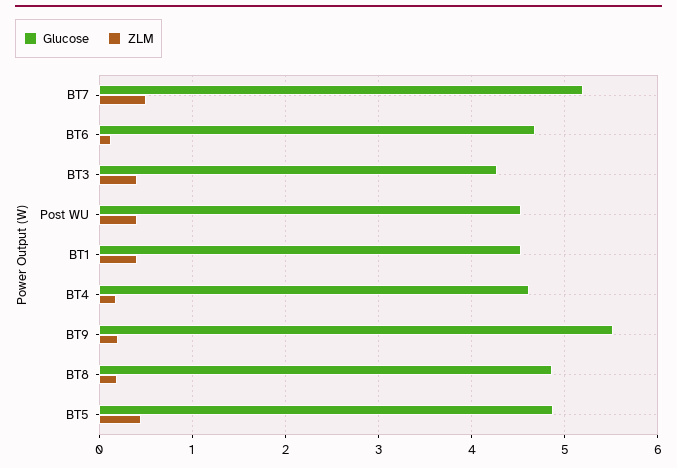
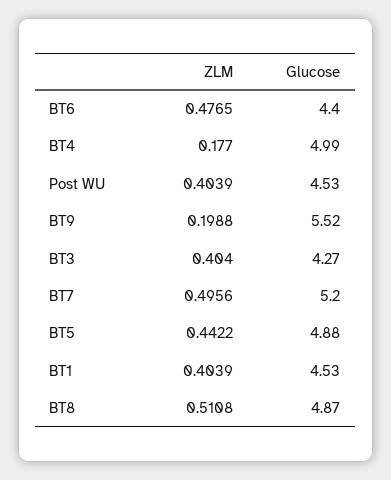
Glucose, BT6: 4.7 -> 4.4
ZLM, BT6: 0.1 -> 0.4765
Glucose, BT4: 4.6 -> 4.99
ZLM, BT8: 0.2 -> 0.5108

